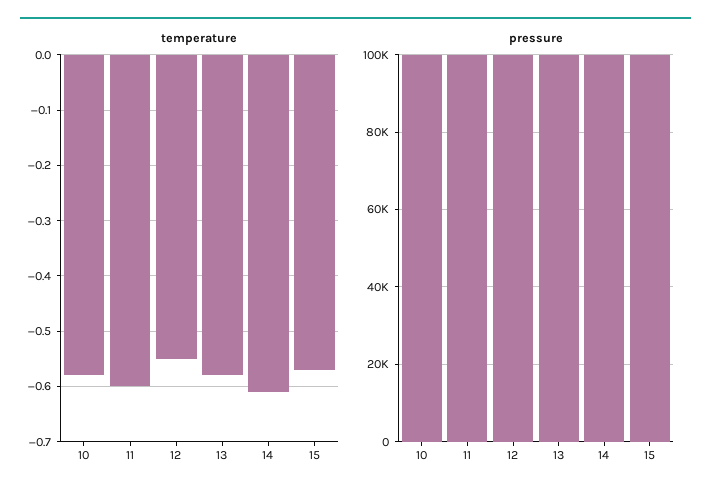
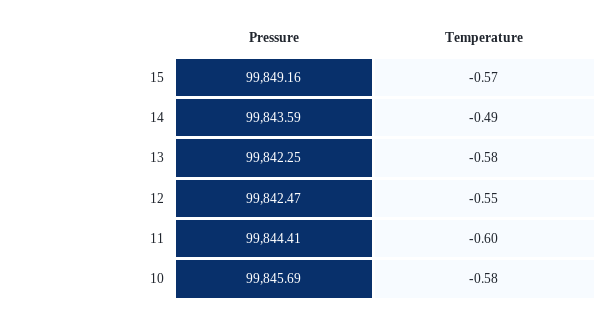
temperature, 14: -0.6 -> -0.49

